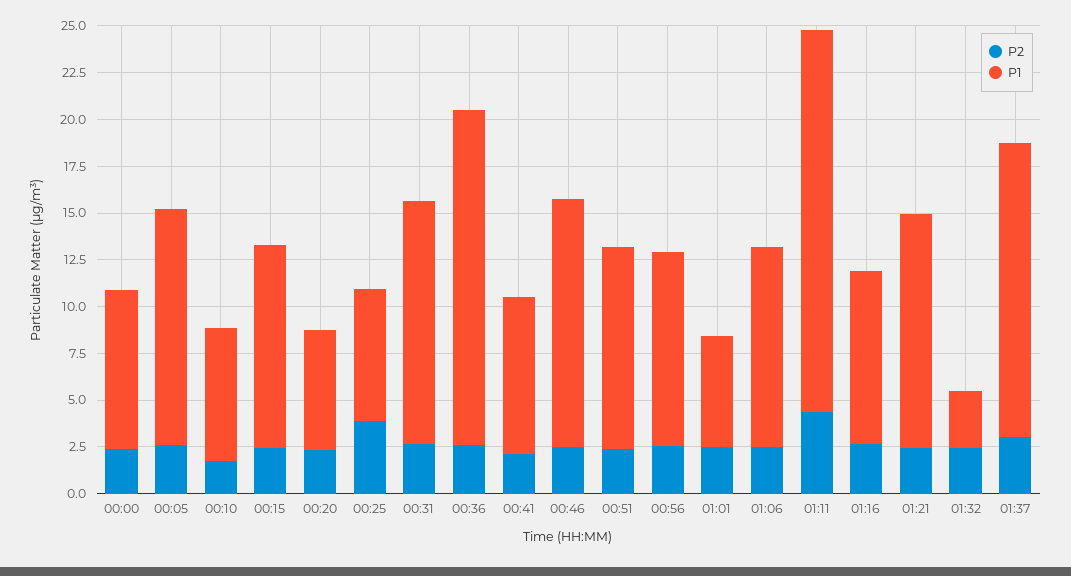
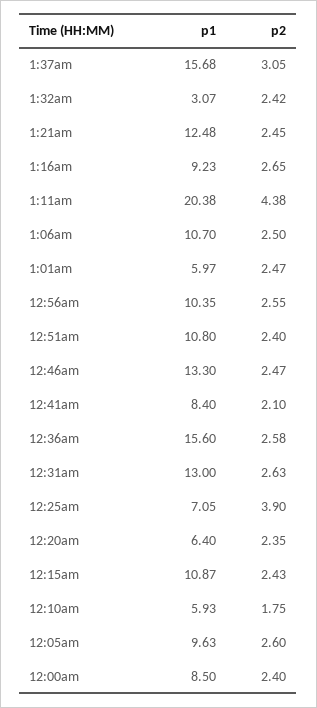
P1, 00:05: 12.5 -> 9.63
P1, 00:10: 7 -> 5.93
P1, 00:36: 18 -> 15.6

